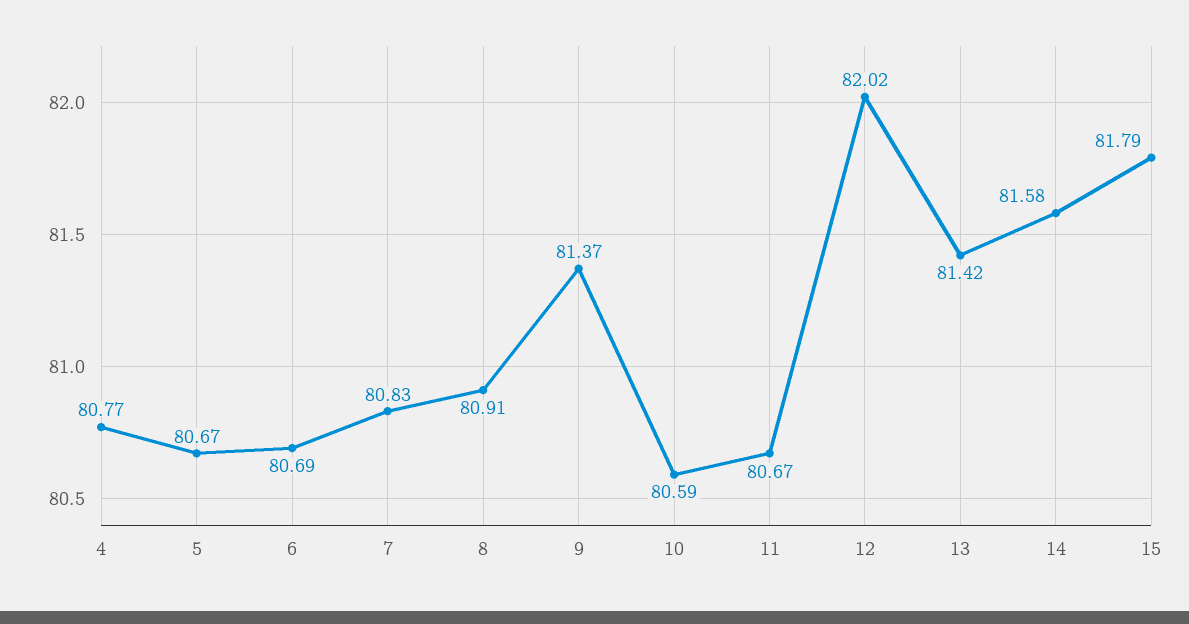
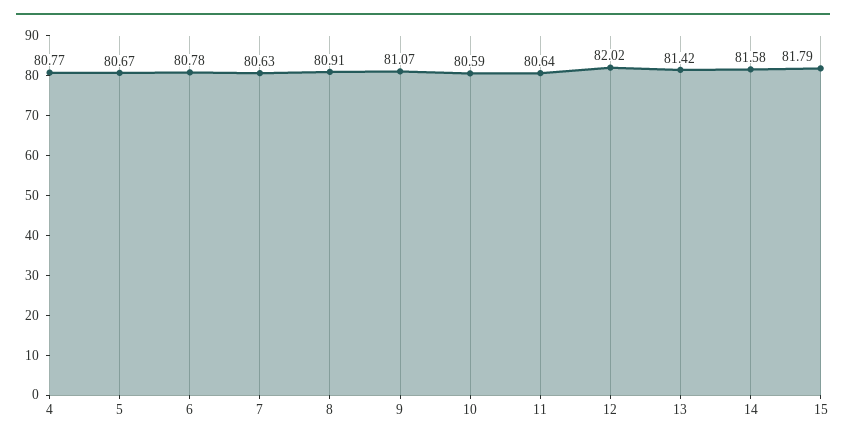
6: 80.69 -> 80.78
7: 80.83 -> 80.63
9: 81.37 -> 81.07
11: 80.67 -> 80.64

